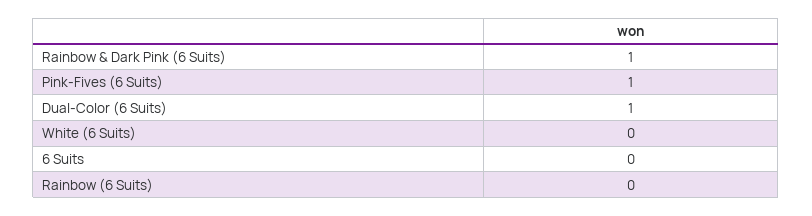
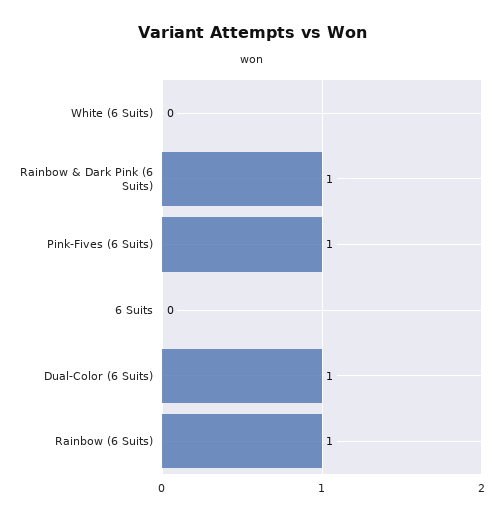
Rainbow (6 Suits): 0 -> 1

